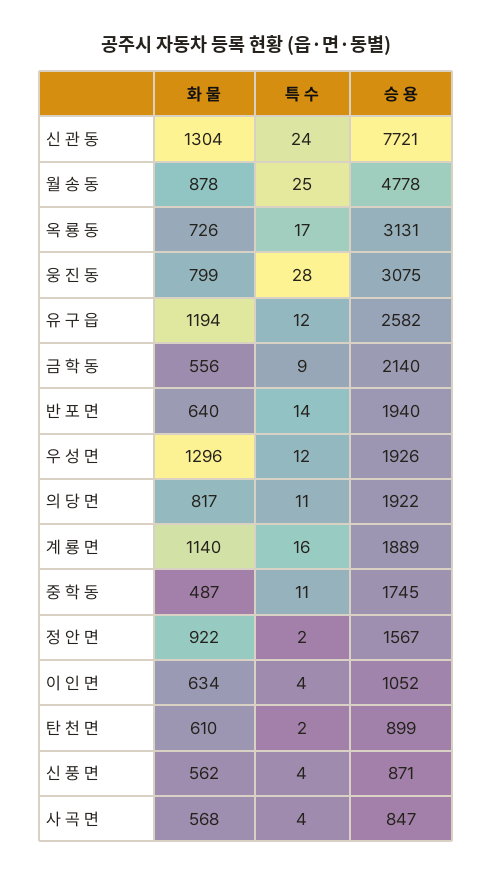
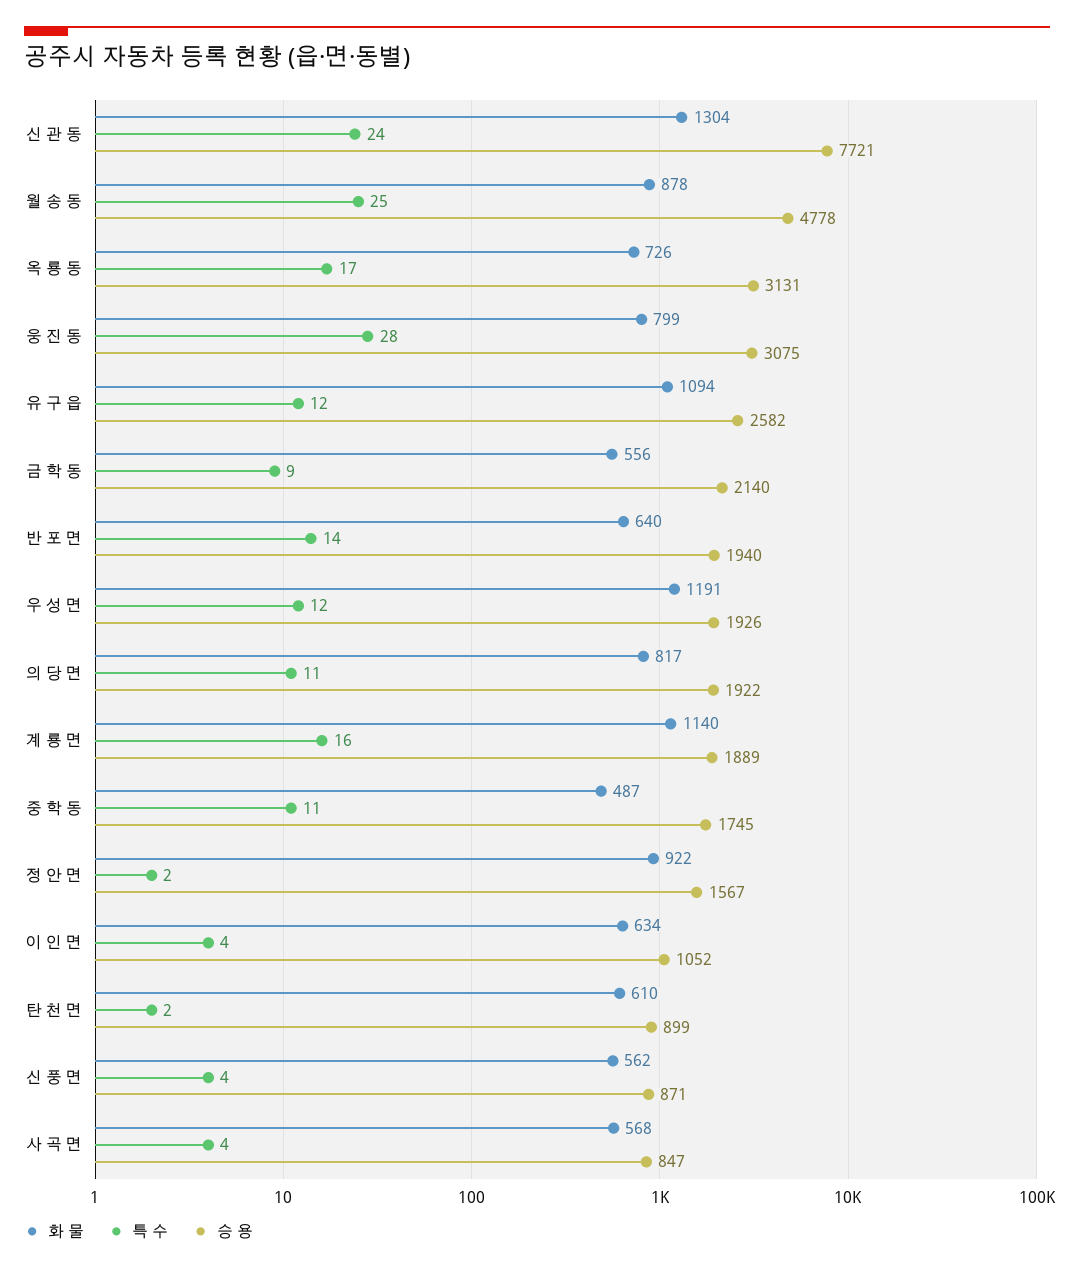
화 물, 유 구 읍: 1194 -> 1094
화 물, 우 성 면: 1296 -> 1191

